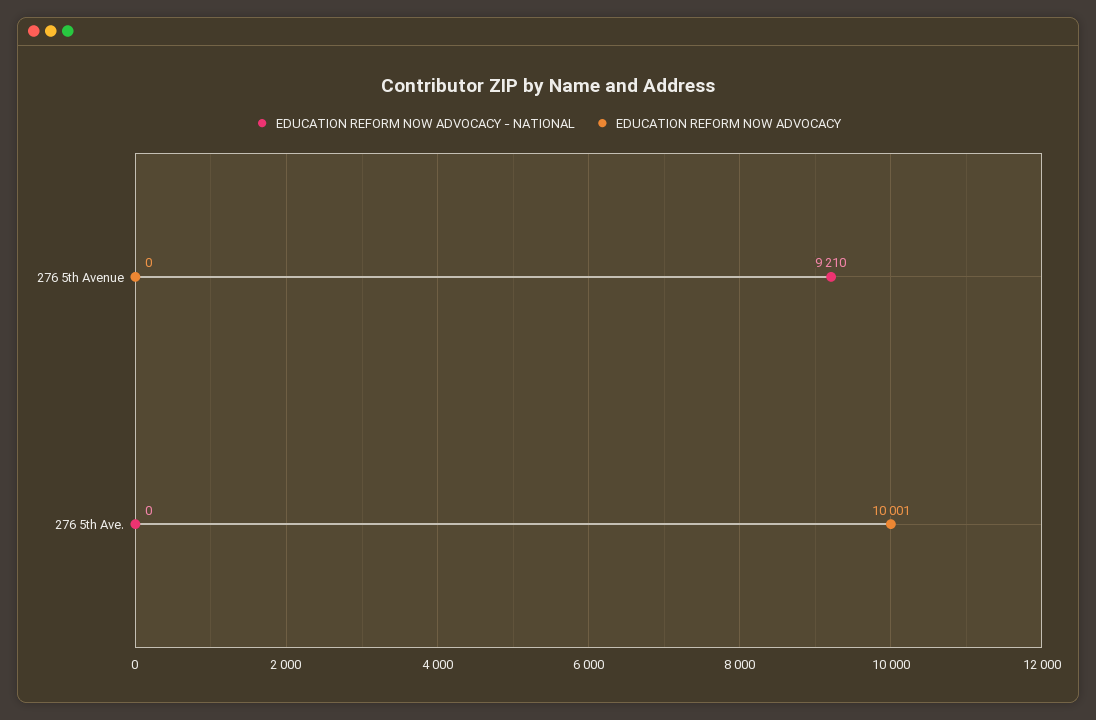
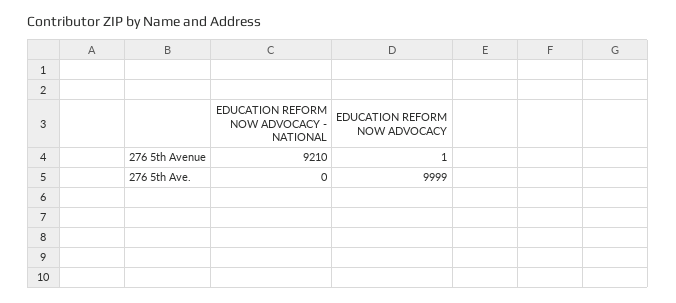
EDUCATION REFORM NOW ADVOCACY, 276 5th Avenue: 0 -> 1
EDUCATION REFORM NOW ADVOCACY, 276 5th Ave.: 10001 -> 9999

